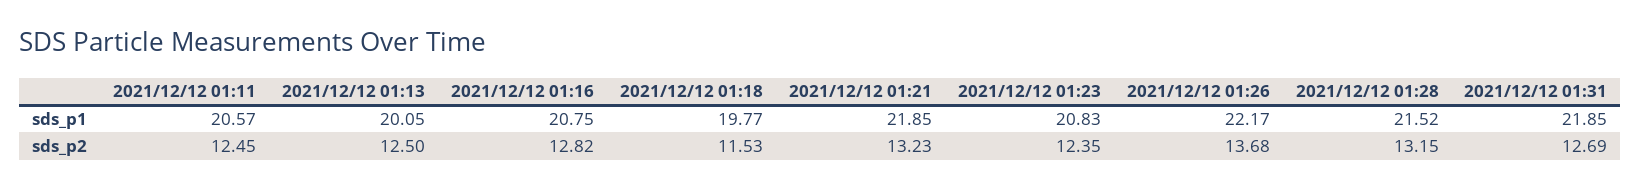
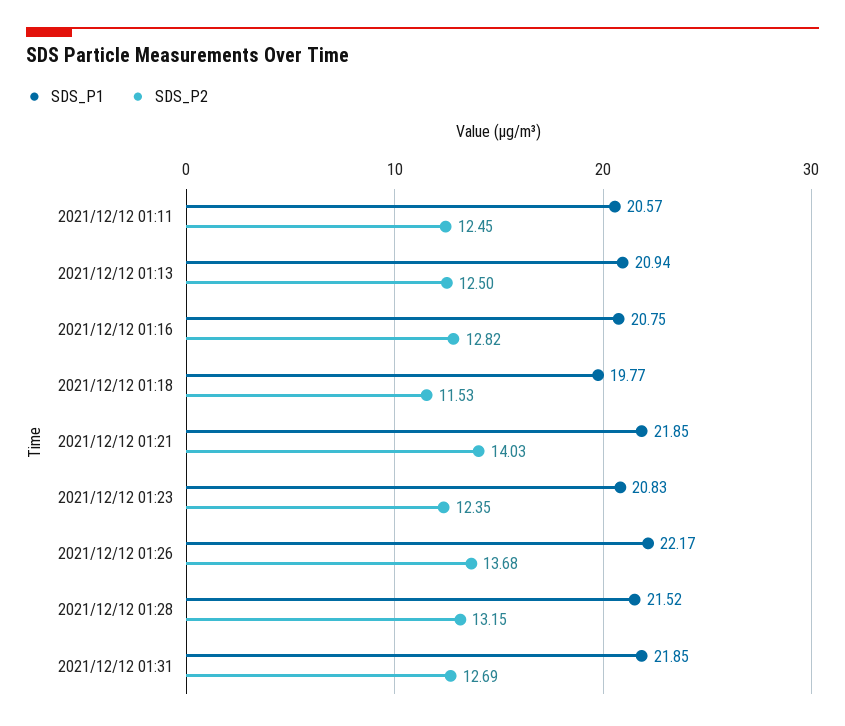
sds_p1, 2021/12/12 01:13: 20.05 -> 20.94
sds_p2, 2021/12/12 01:21: 13.23 -> 14.03

